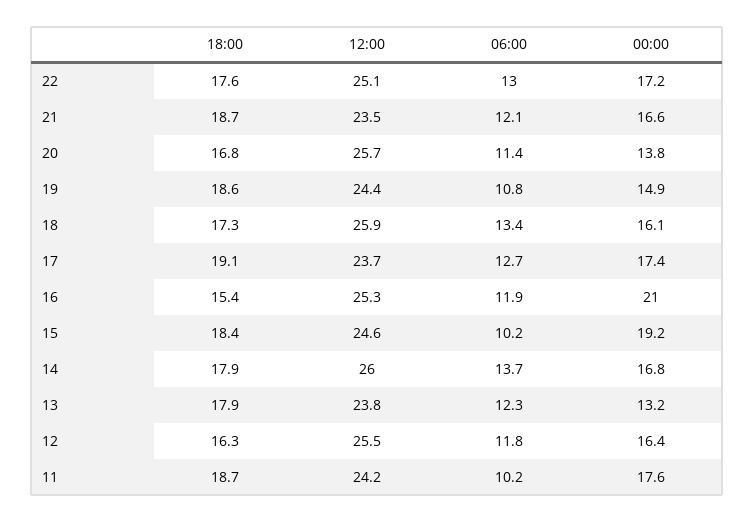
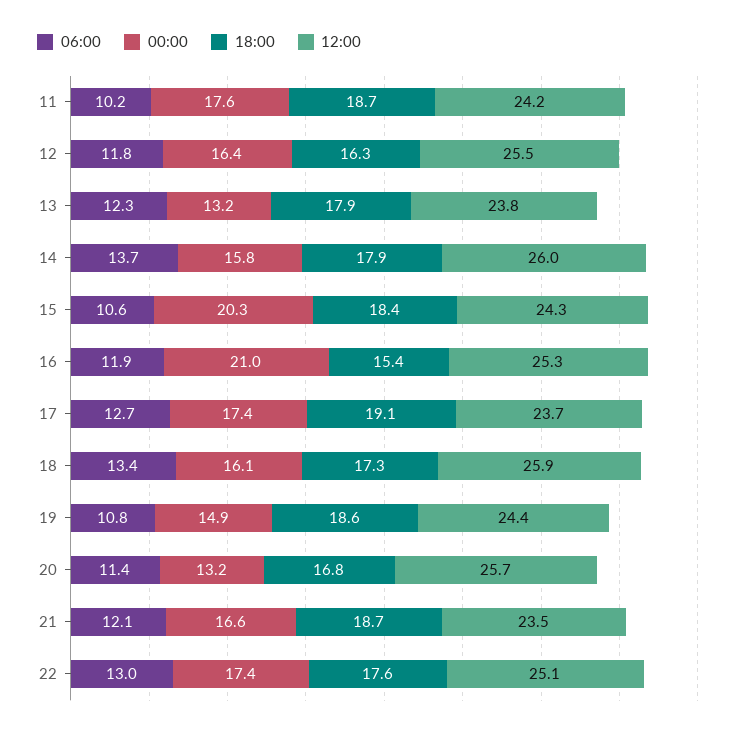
00:00, 22: 17.2 -> 17.4
00:00, 20: 13.8 -> 13.2
12:00, 15: 24.6 -> 24.3
06:00, 15: 10.2 -> 10.6
00:00, 15: 19.2 -> 20.3
00:00, 14: 16.8 -> 15.8

